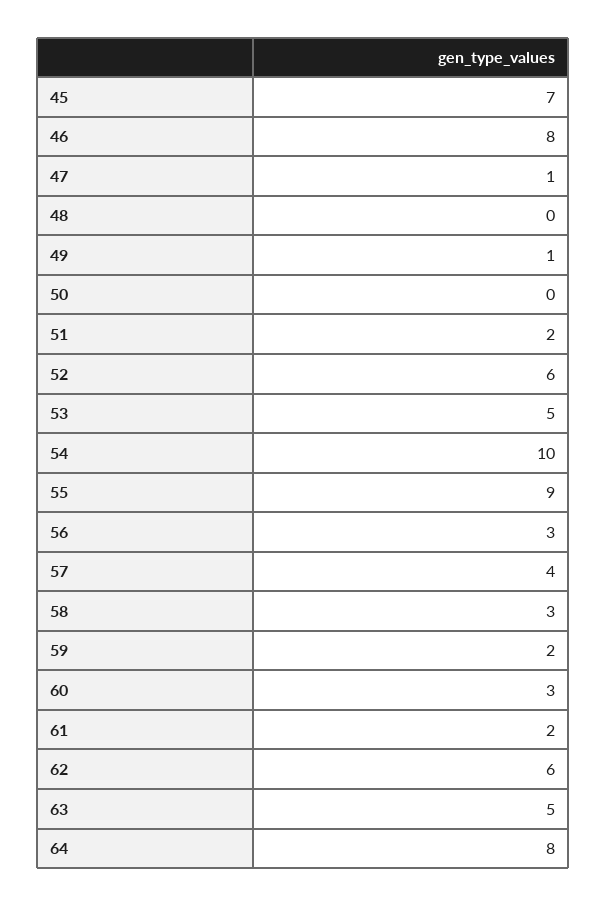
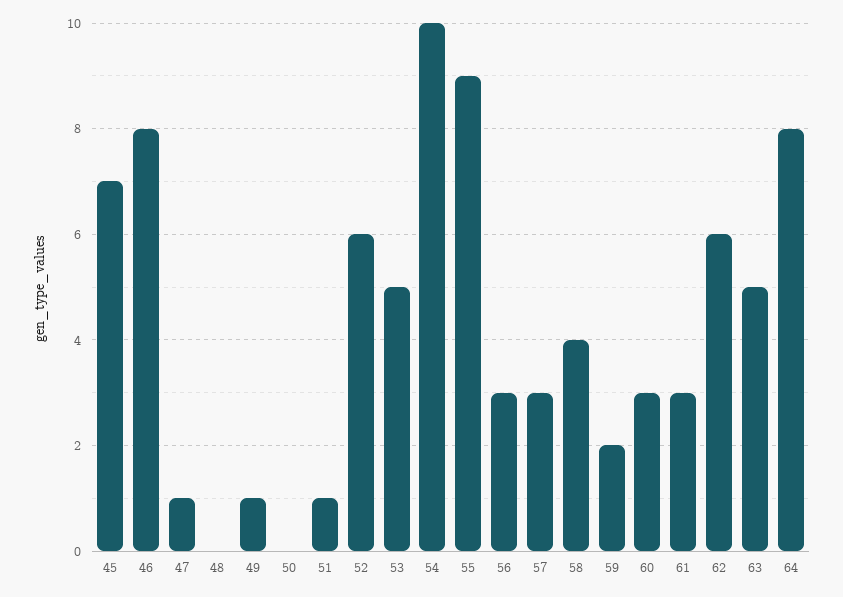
51: 2 -> 1
57: 4 -> 3
58: 3 -> 4
61: 2 -> 3

